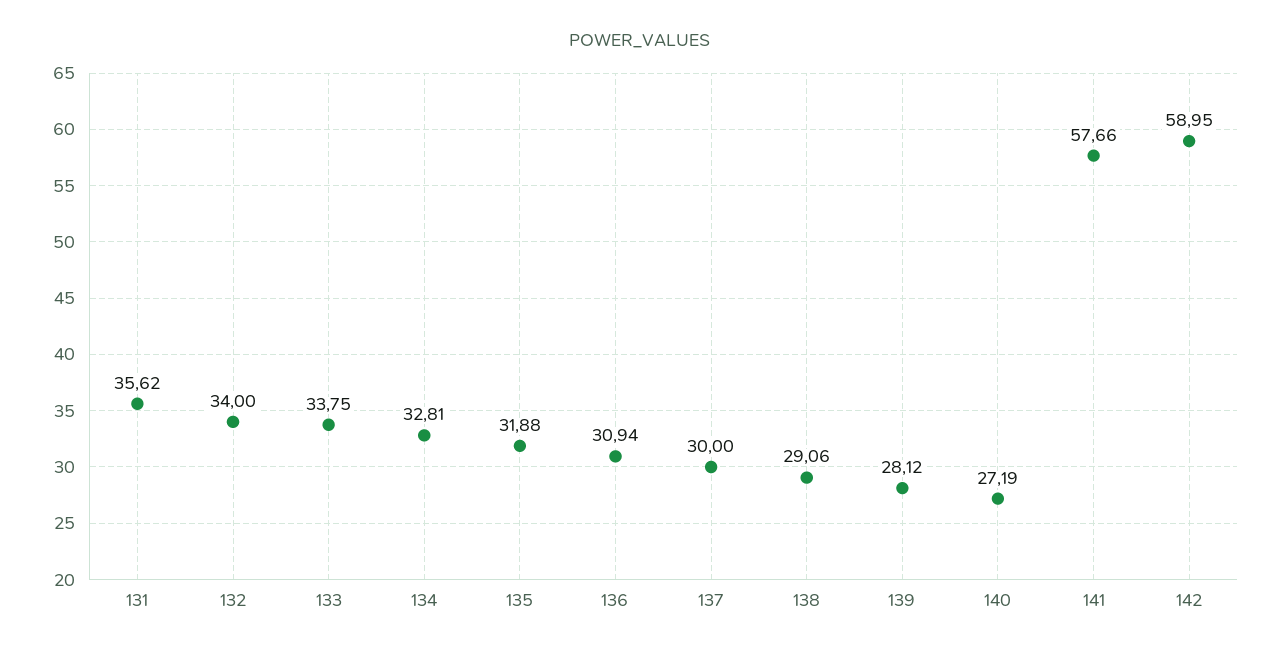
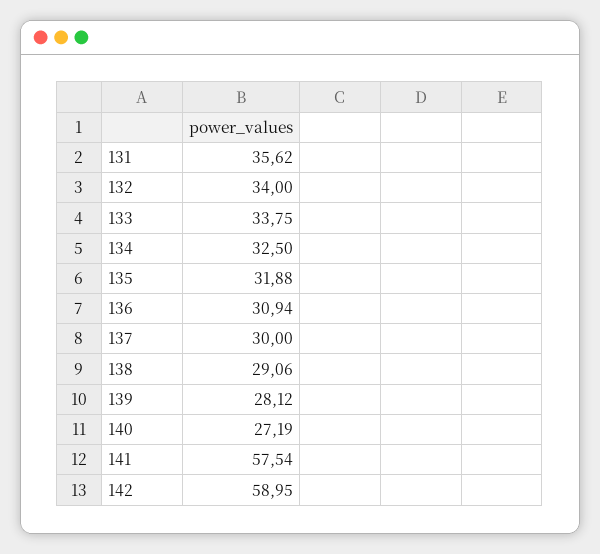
134: 32.81 -> 32.5
141: 57.66 -> 57.54

